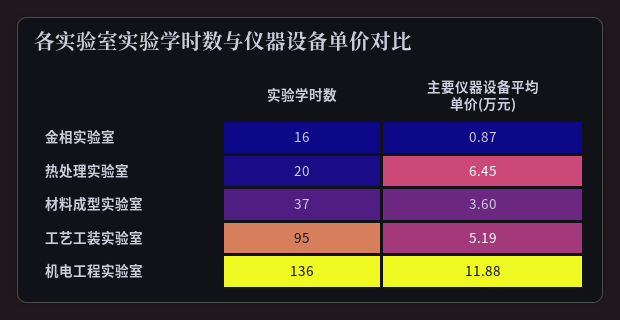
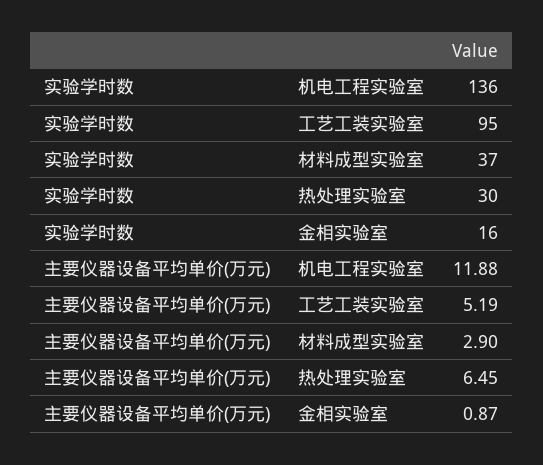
实验学时数, 热处理实验室: 20 -> 30
主要仪器设备平均单价(万元), 材料成型实验室: 3.6 -> 2.9

